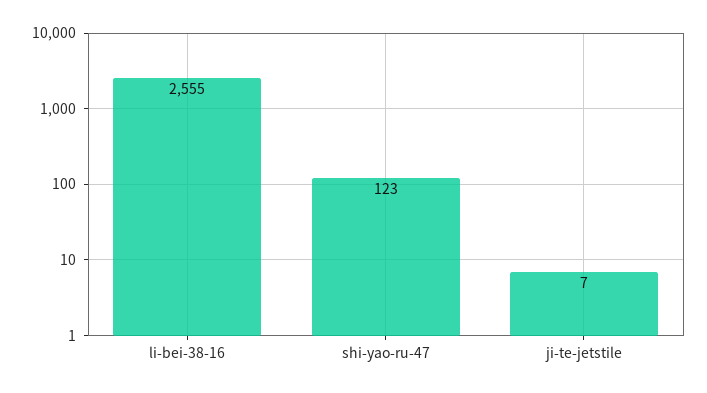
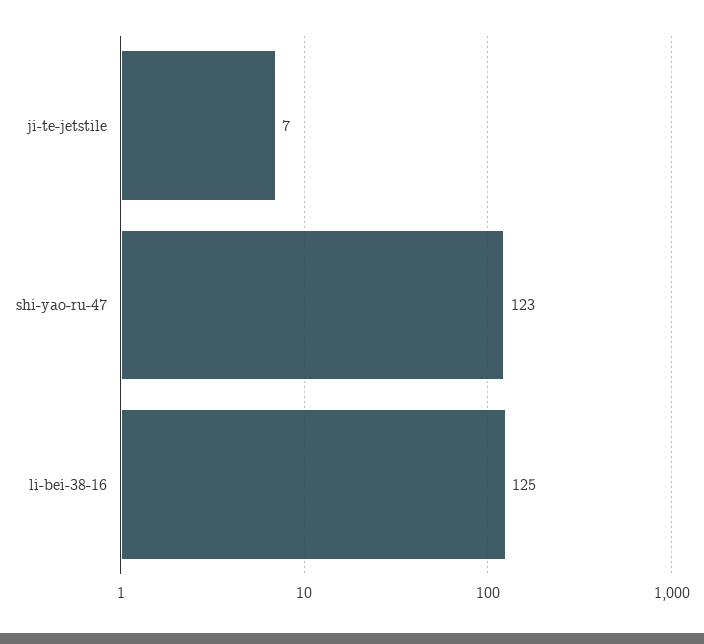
li-bei-38-16: 2555 -> 125

